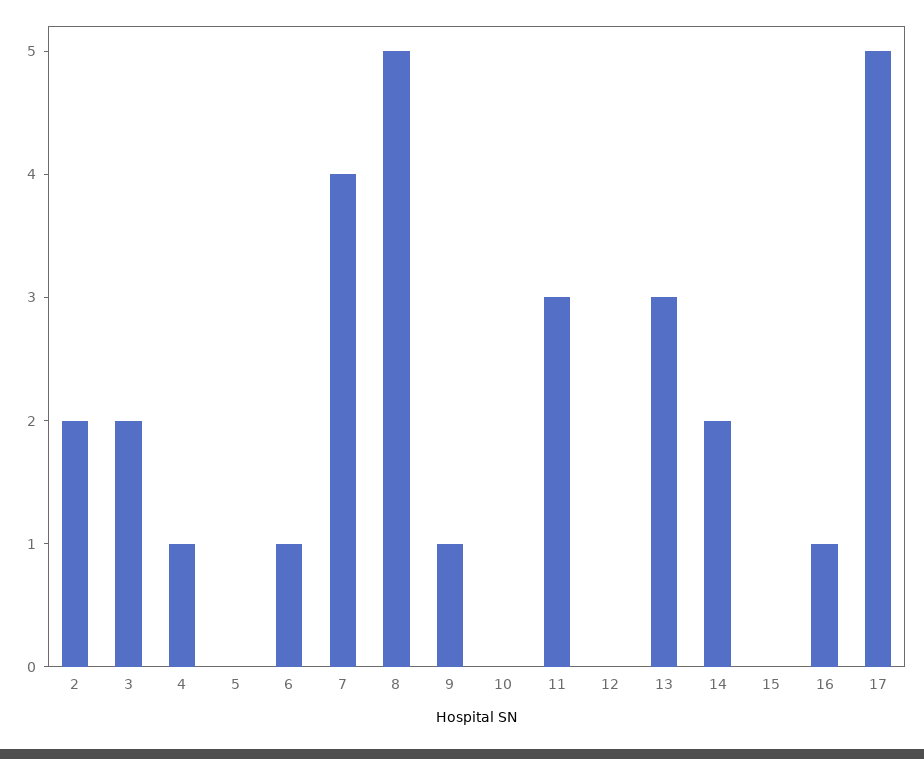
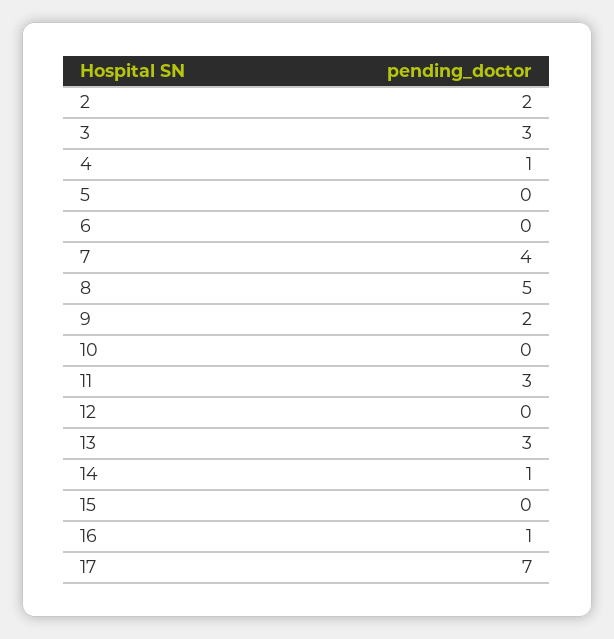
3: 2 -> 3
6: 1 -> 0
9: 1 -> 2
14: 2 -> 1
17: 5 -> 7

